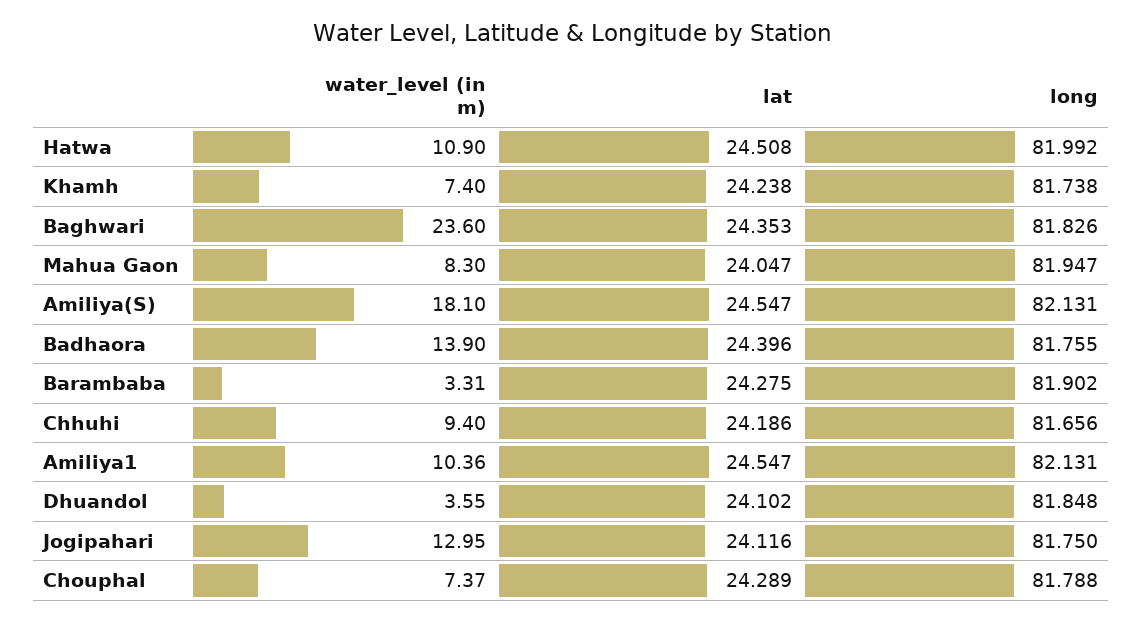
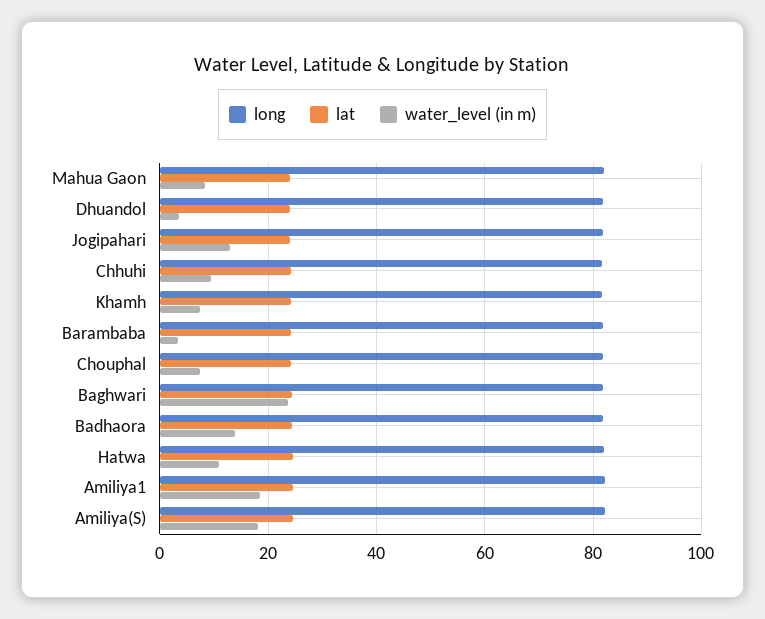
water_level (in m), Amiliya1: 10.36 -> 18

